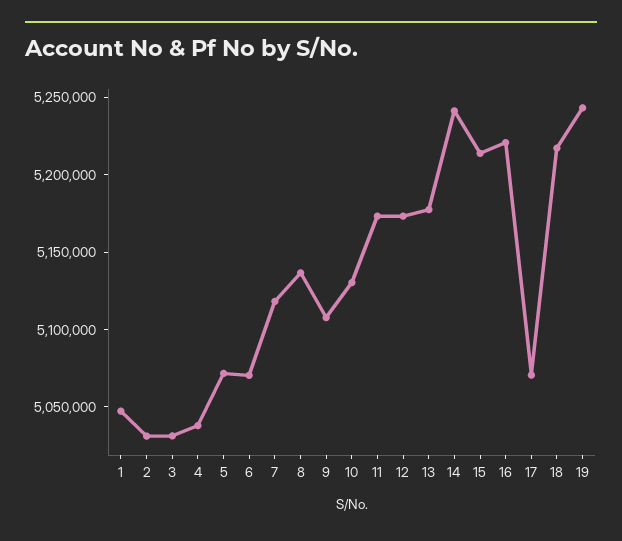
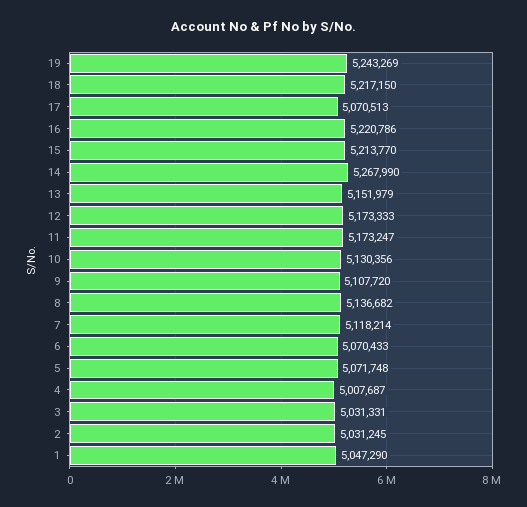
4: 5040000 -> 5007687
13: 5180000 -> 5151979
14: 5240000 -> 5267990

